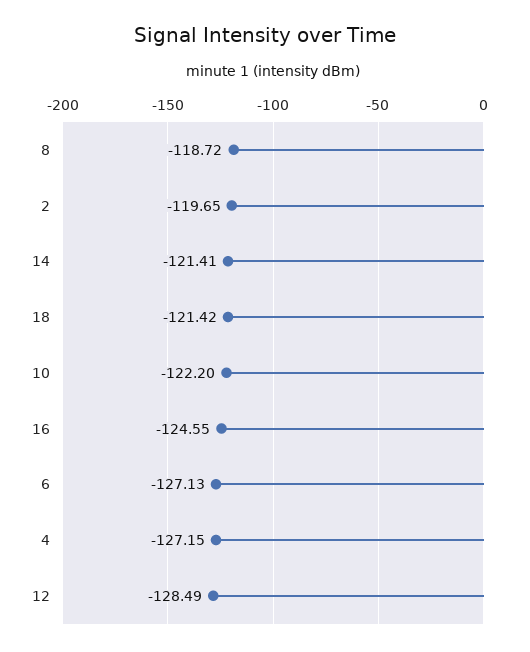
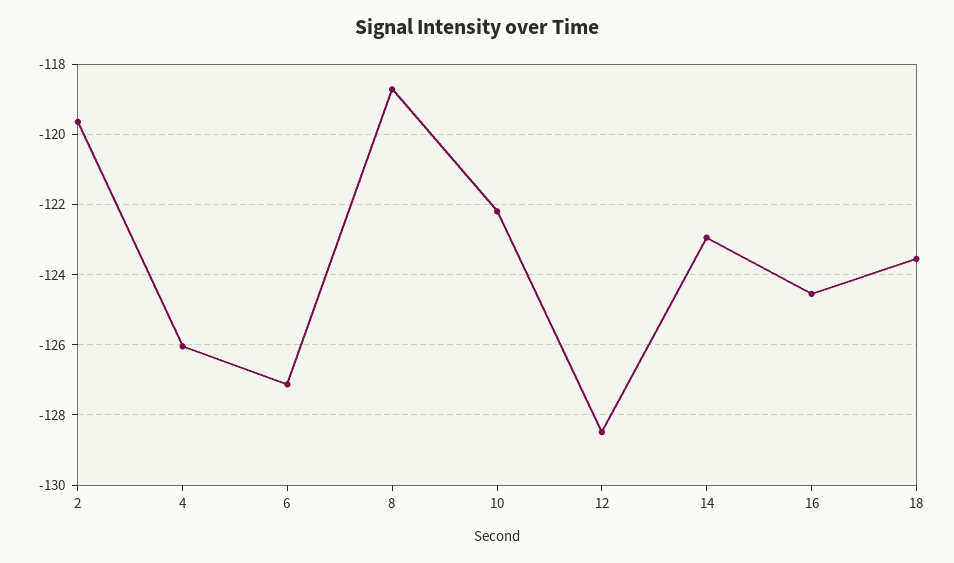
14: -121.41 -> -123
18: -121.42 -> -123.6
4: -127.15 -> -126

